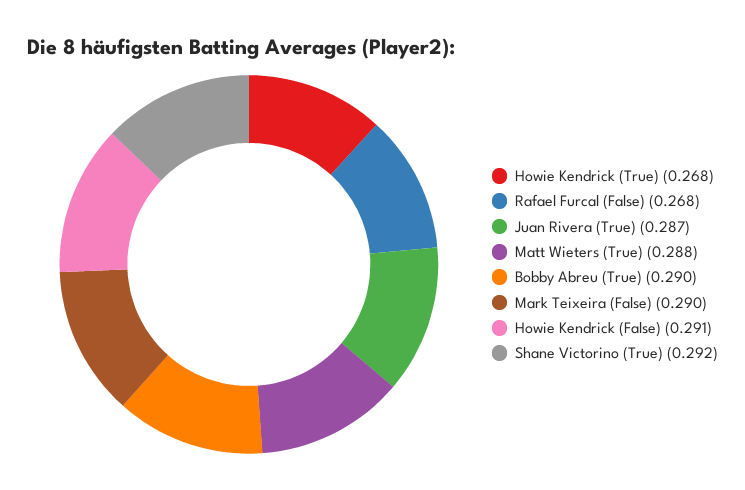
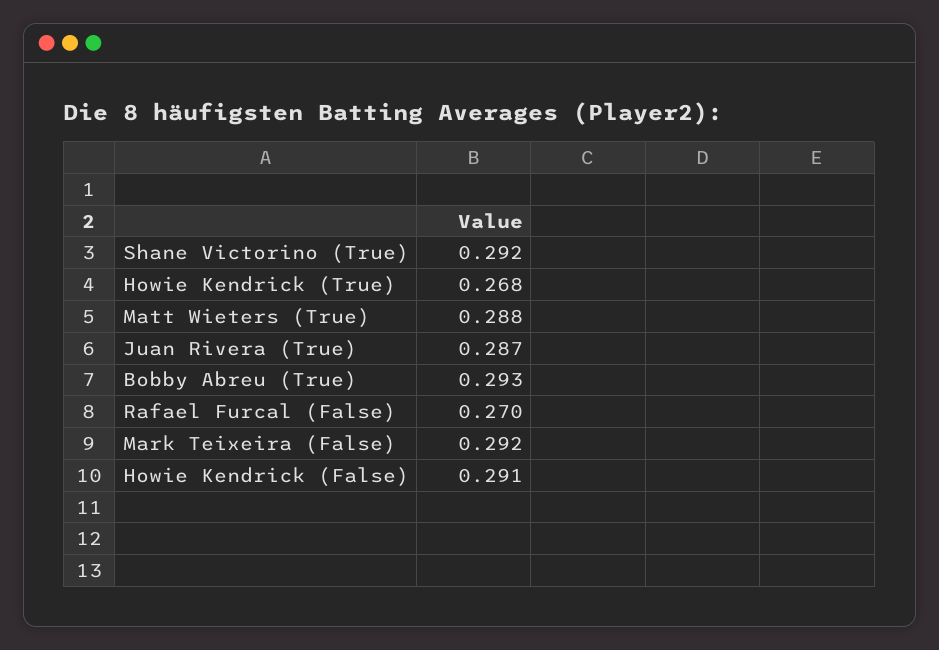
Rafael Furcal (False): 0.268 -> 0.27
Bobby Abreu (True): 0.29 -> 0.293
Mark Teixeira (False): 0.29 -> 0.292

